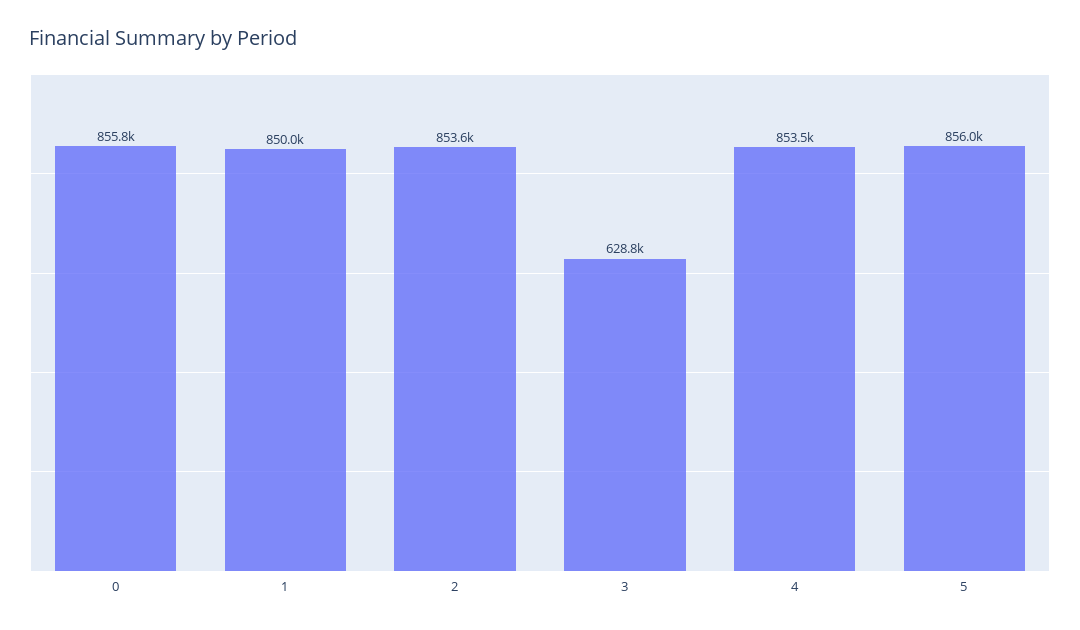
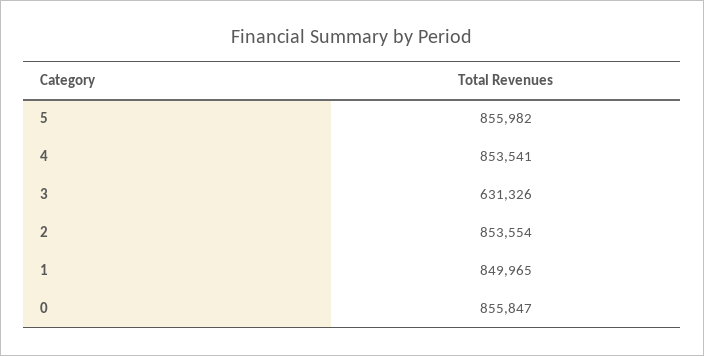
3: 628800 -> 631326

